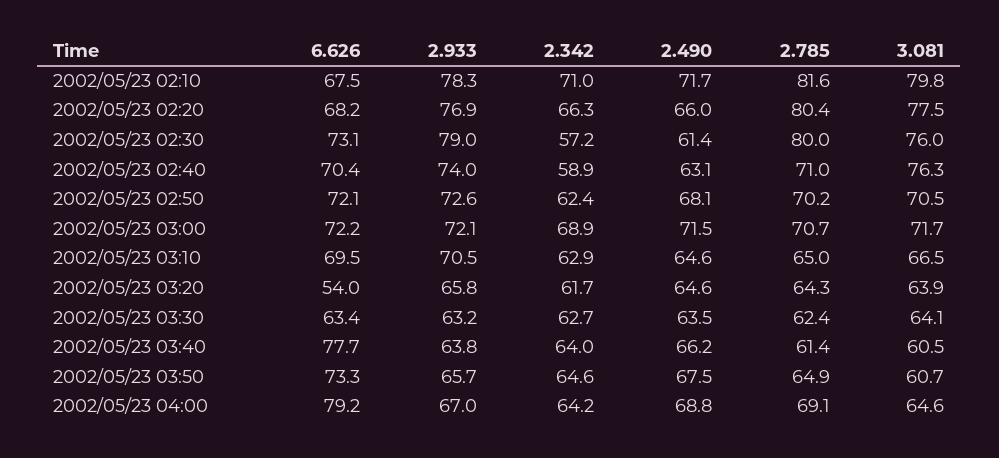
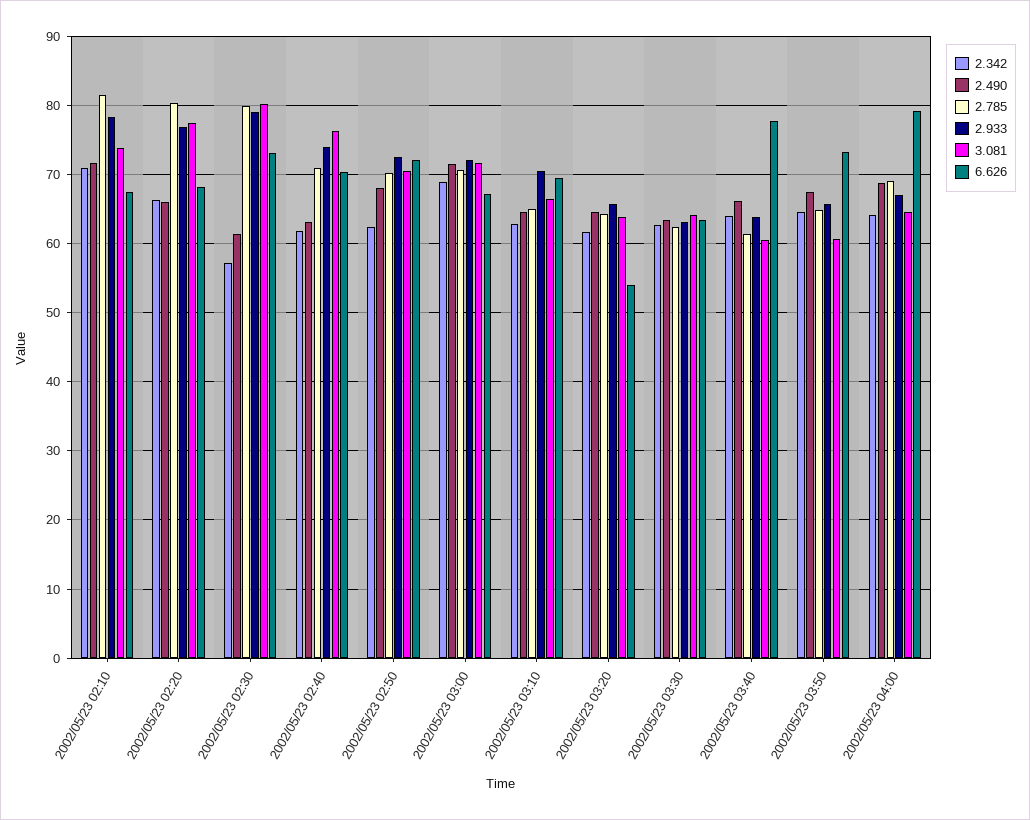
3.081, 2002/05/23 02:10: 79.8 -> 74
3.081, 2002/05/23 02:30: 76 -> 80
2.342, 2002/05/23 02:40: 58.9 -> 62
6.626, 2002/05/23 03:00: 72.2 -> 67

